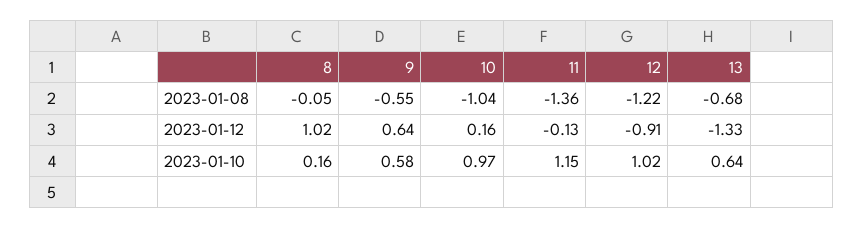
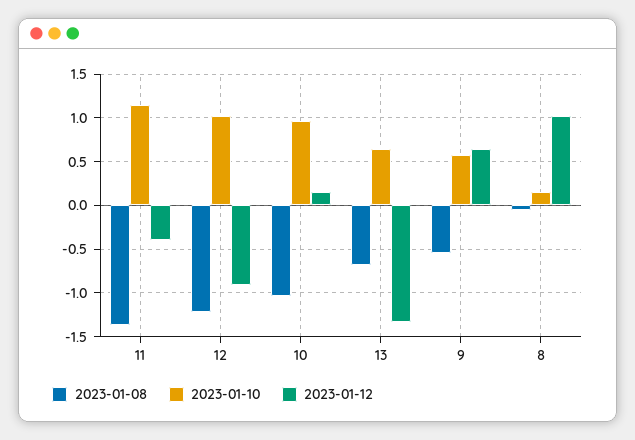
2023-01-12, 11: -0.13 -> -0.4

